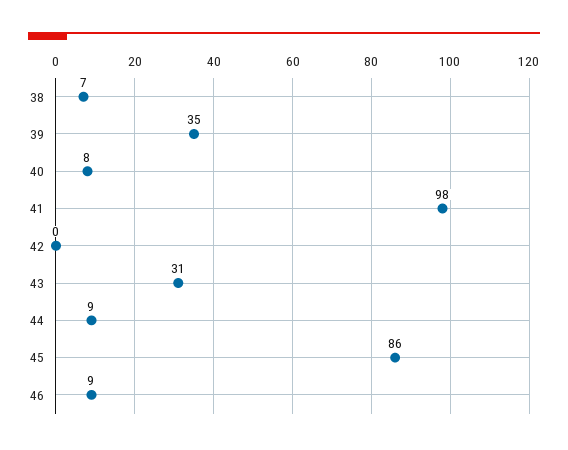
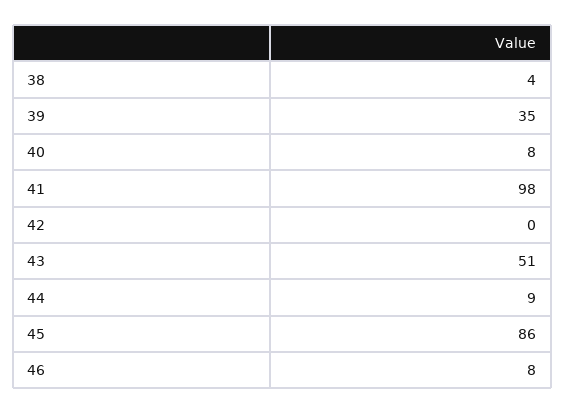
38: 7 -> 4
43: 31 -> 51
46: 9 -> 8

